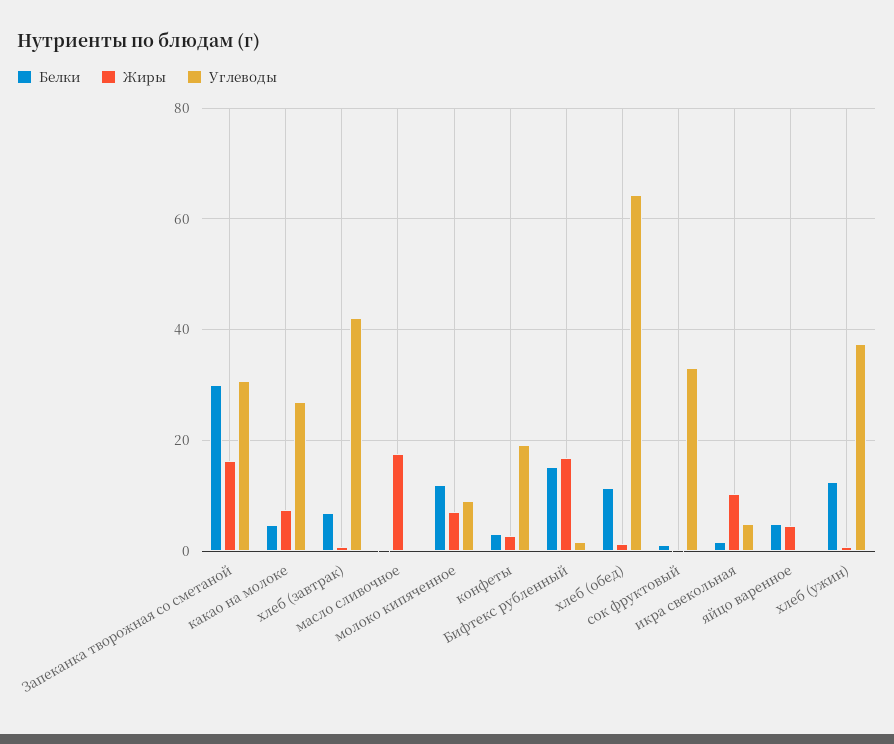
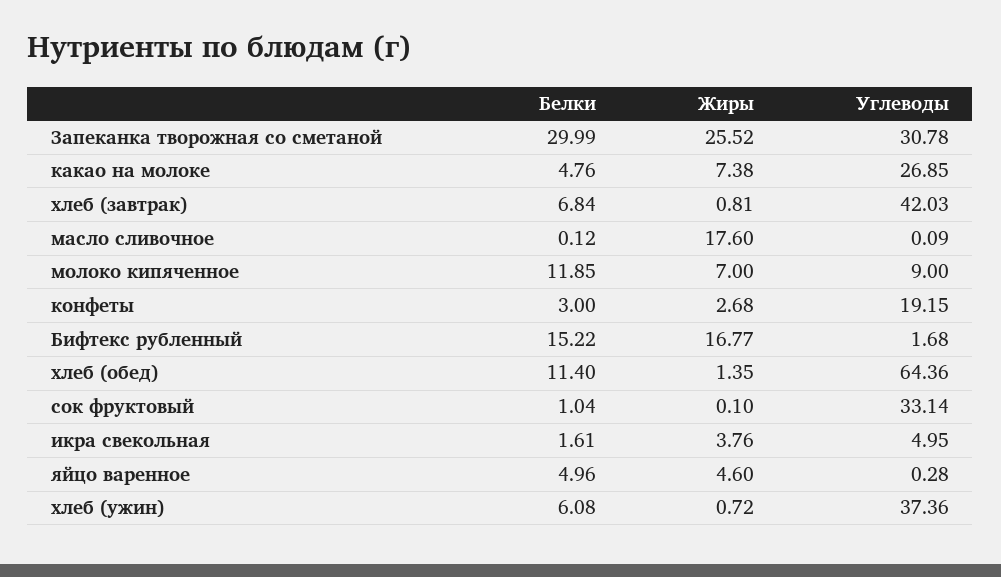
Жиры, Запеканка творожная со сметаной: 16 -> 25.52
Жиры, икра свекольная: 10 -> 3.76
Белки, хлеб (ужин): 12 -> 6.08

